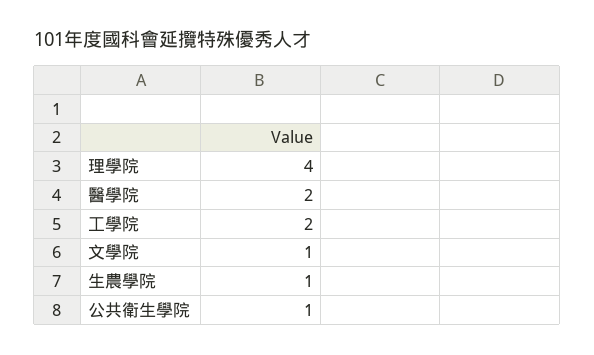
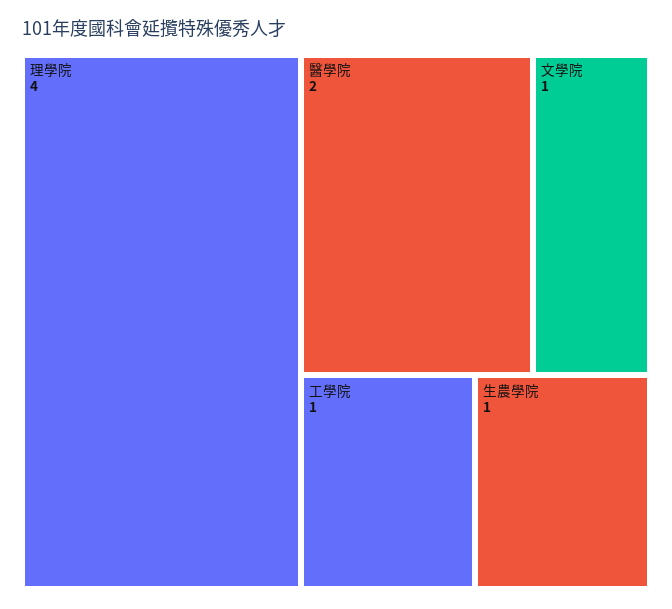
工學院: 2 -> 1
公共衛生學院: 1 -> none

